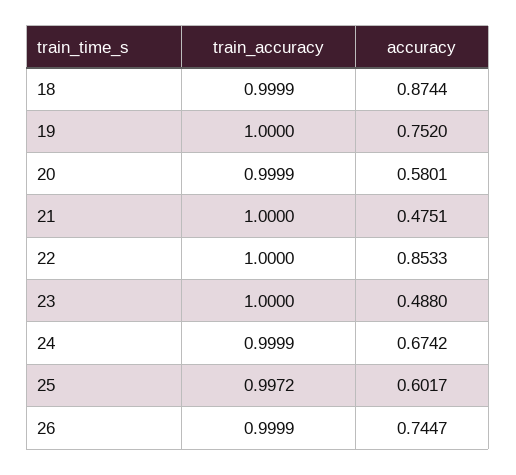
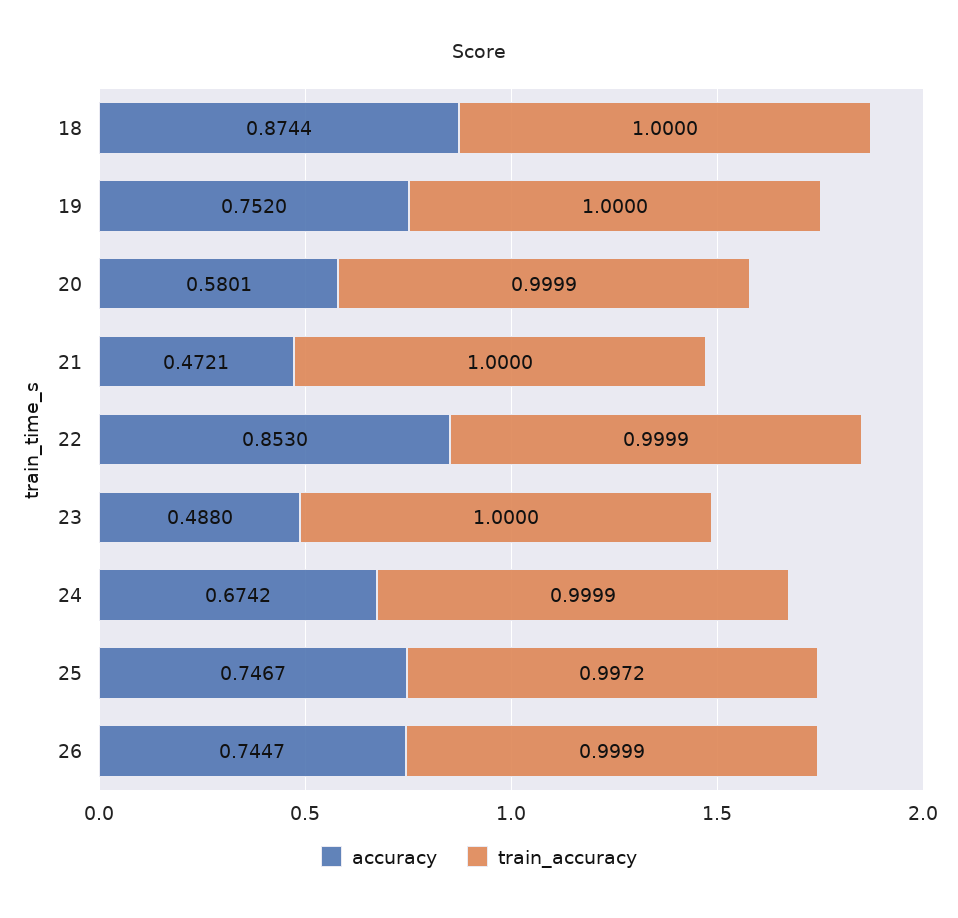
train_accuracy, 18: 0.9999 -> 1
accuracy, 21: 0.4751 -> 0.4721
train_accuracy, 22: 1 -> 0.9999
accuracy, 22: 0.8533 -> 0.853
accuracy, 25: 0.6017 -> 0.7467

